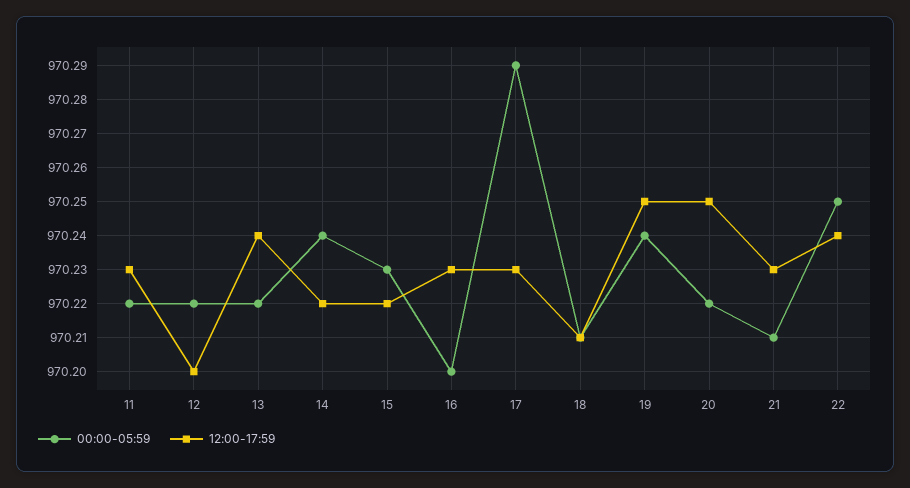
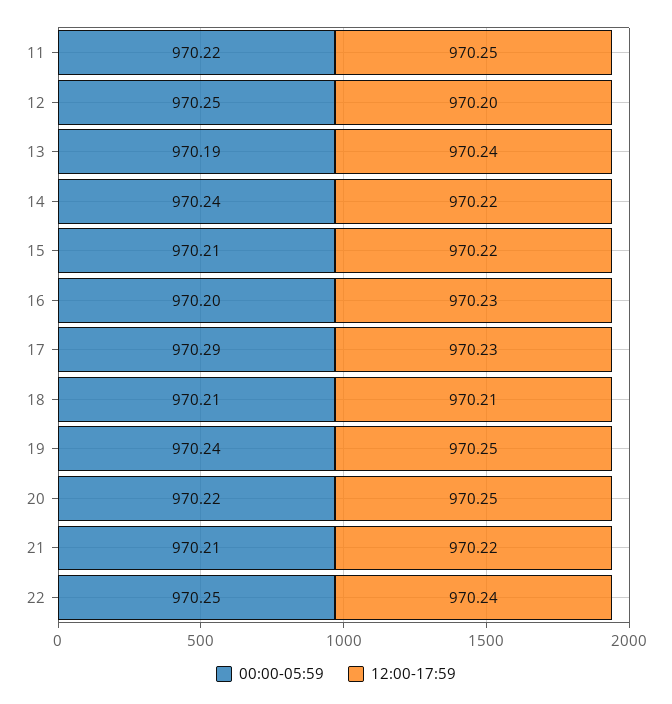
12:00-17:59, 11: 970.23 -> 970.25
00:00-05:59, 12: 970.22 -> 970.25
00:00-05:59, 13: 970.22 -> 970.19
00:00-05:59, 15: 970.23 -> 970.21
12:00-17:59, 21: 970.23 -> 970.22

